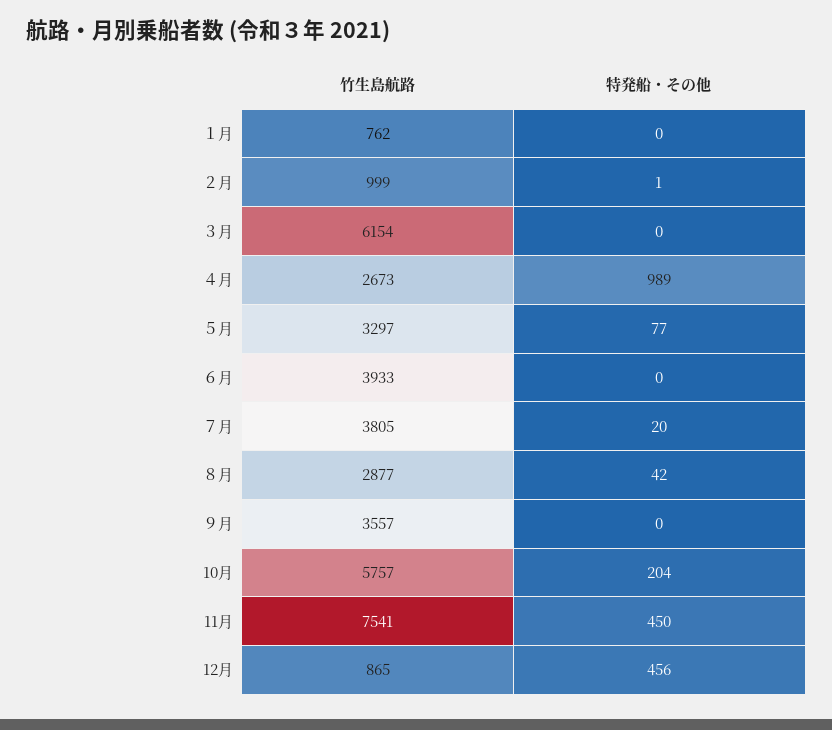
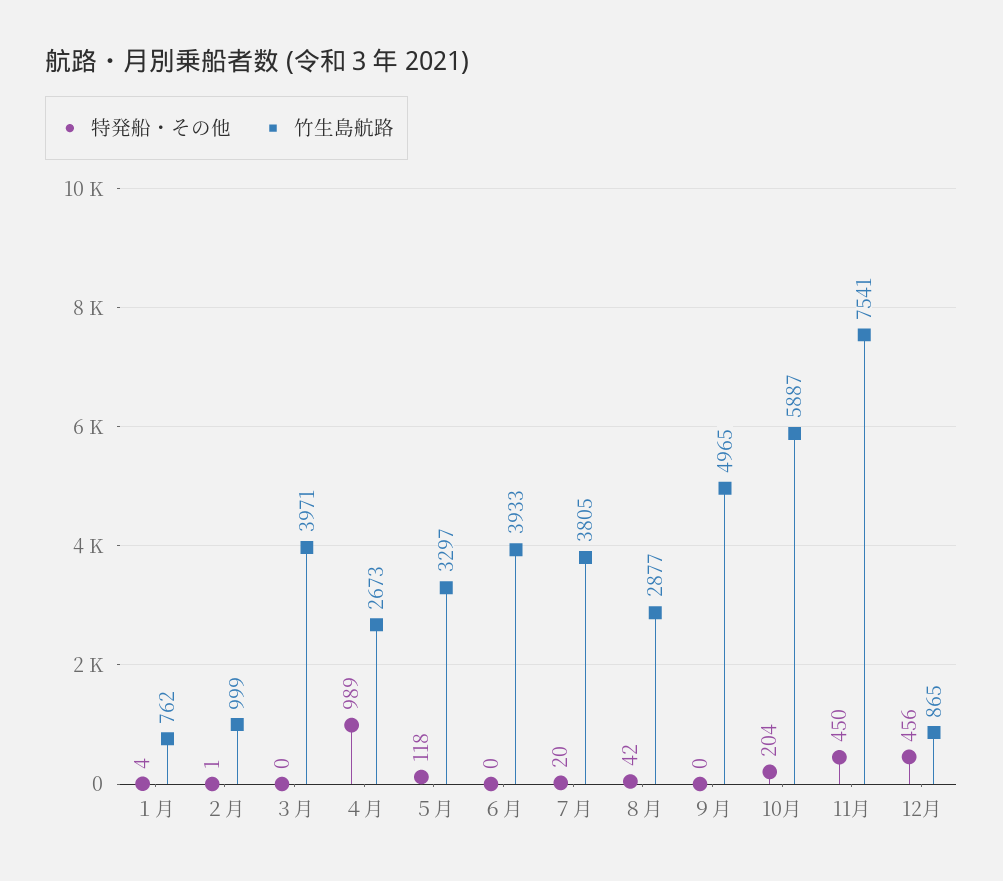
特発船・その他, １月: 0 -> 4
竹生島航路, ３月: 6154 -> 3971
特発船・その他, ５月: 77 -> 118
竹生島航路, ９月: 3557 -> 4965
竹生島航路, 10月: 5757 -> 5887

